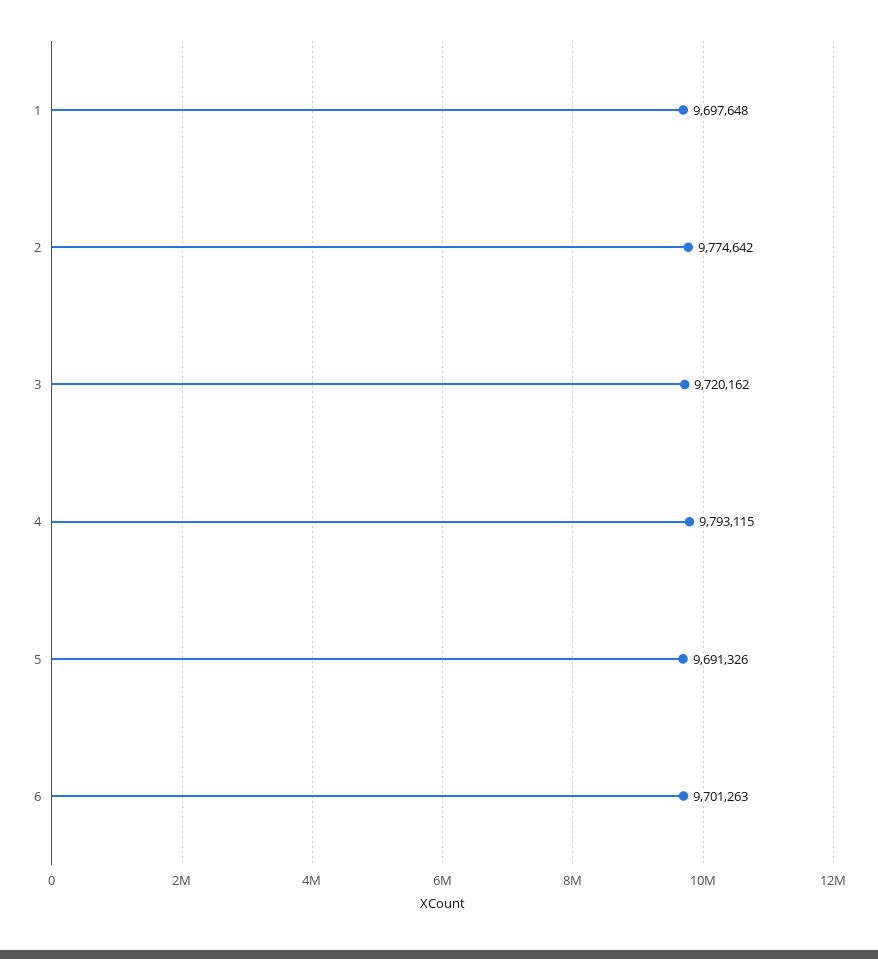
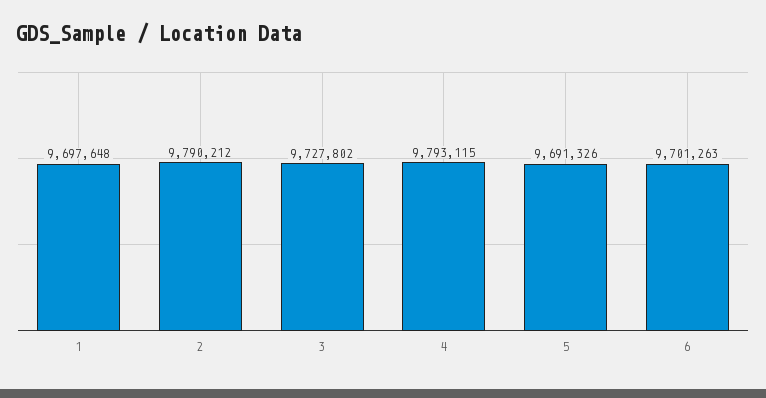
2: 9774642 -> 9790212
3: 9720162 -> 9727802

